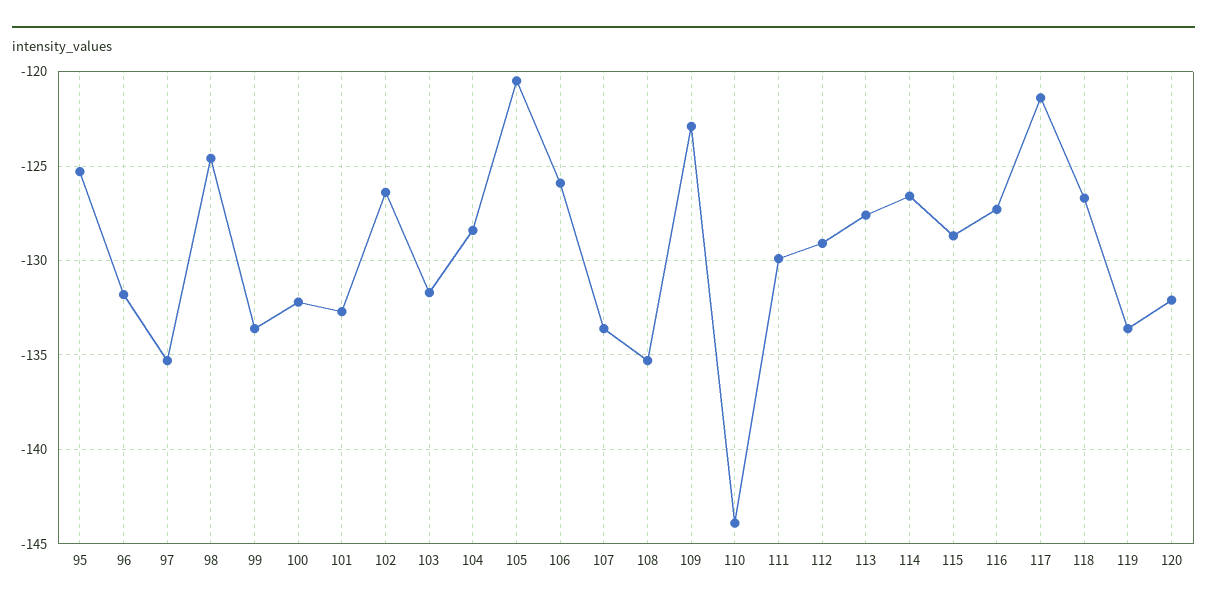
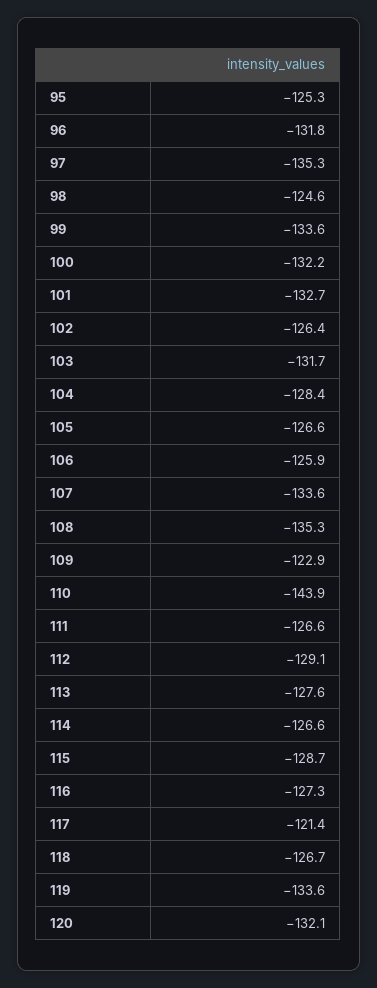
105: -120.5 -> -126.6
111: -130 -> -126.6

